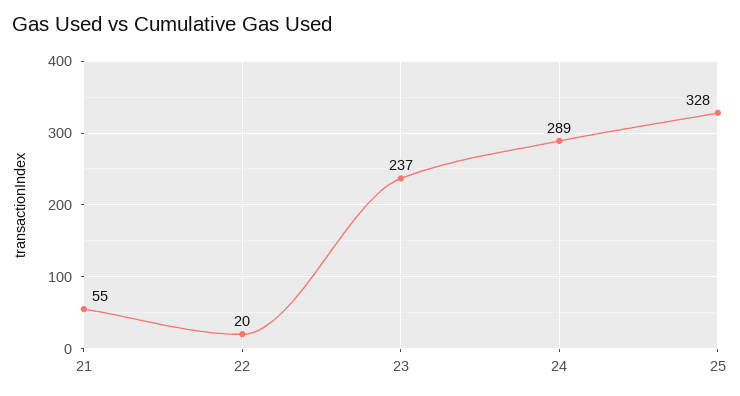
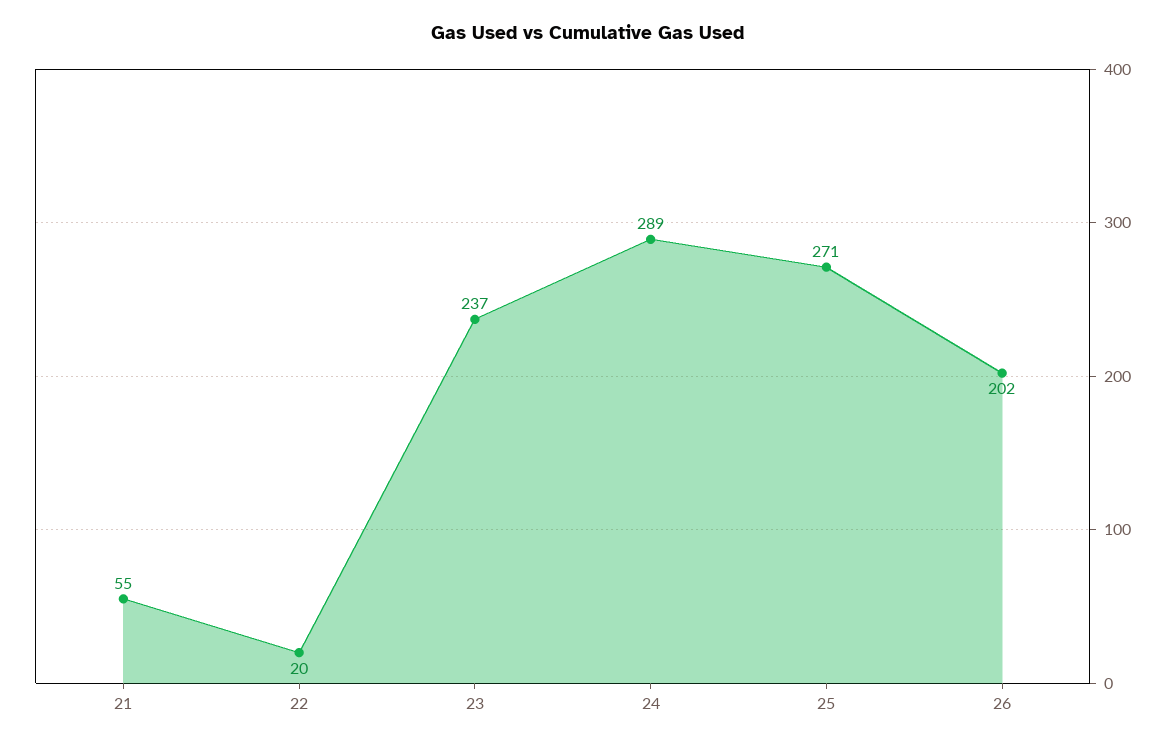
25: 328 -> 271
26: none -> 202

